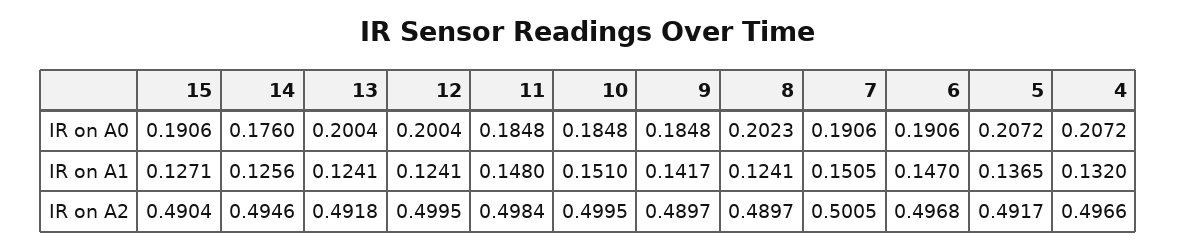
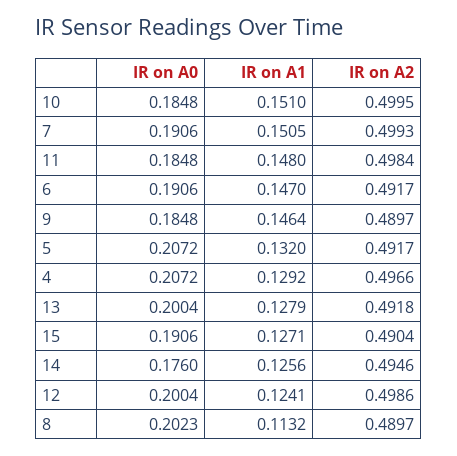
13, IR on A1: 0.1241 -> 0.1279
9, IR on A1: 0.1417 -> 0.1464
8, IR on A1: 0.1241 -> 0.1132
5, IR on A1: 0.1365 -> 0.132
4, IR on A1: 0.132 -> 0.1292
12, IR on A2: 0.4995 -> 0.4986
7, IR on A2: 0.5005 -> 0.4993
6, IR on A2: 0.4968 -> 0.4917

